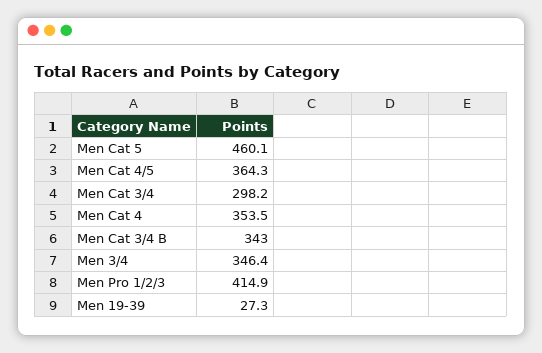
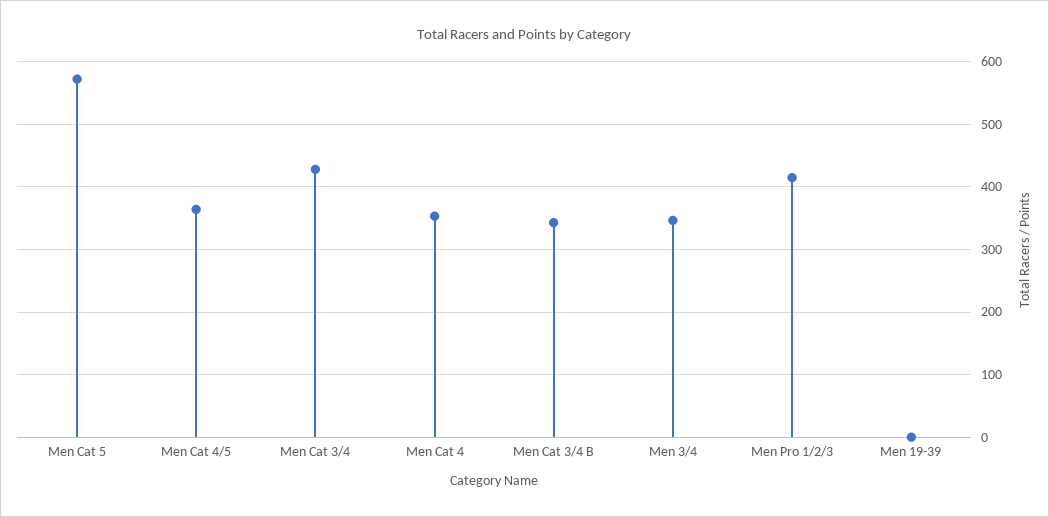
Men Cat 5: 460.1 -> 570
Men Cat 3/4: 298.2 -> 430
Men 19-39: 27.3 -> 0

